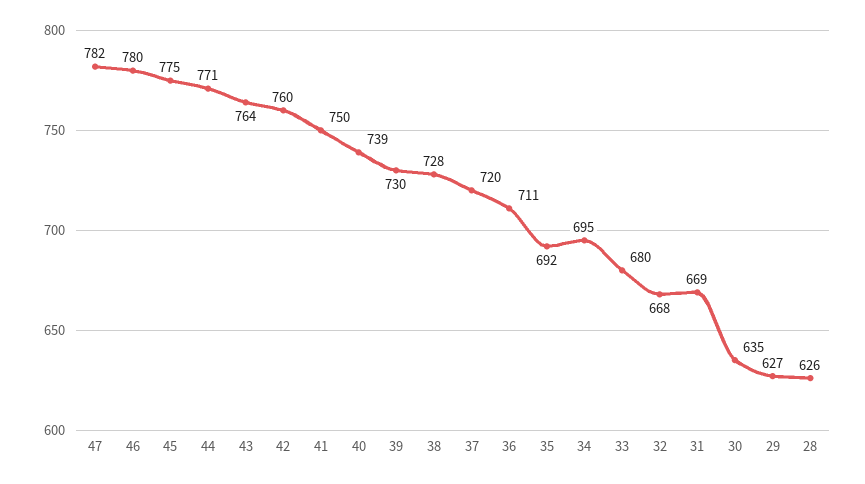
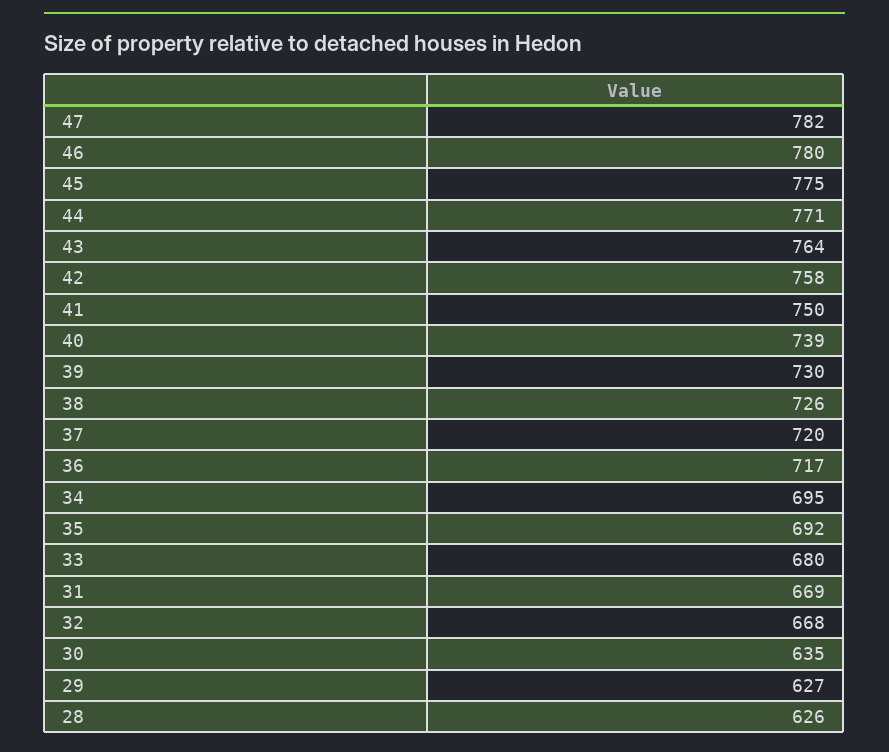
42: 760 -> 758
38: 728 -> 726
36: 711 -> 717

